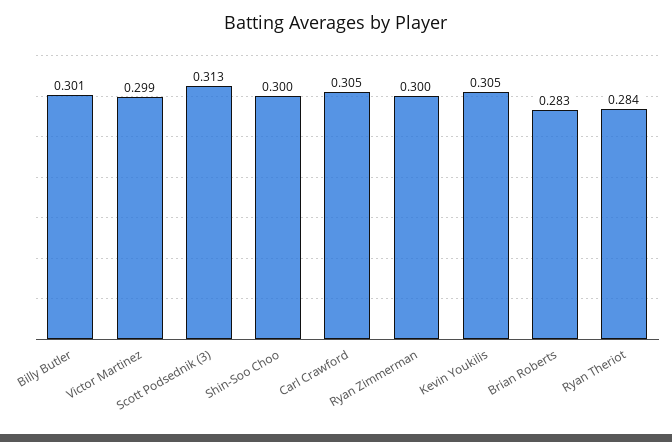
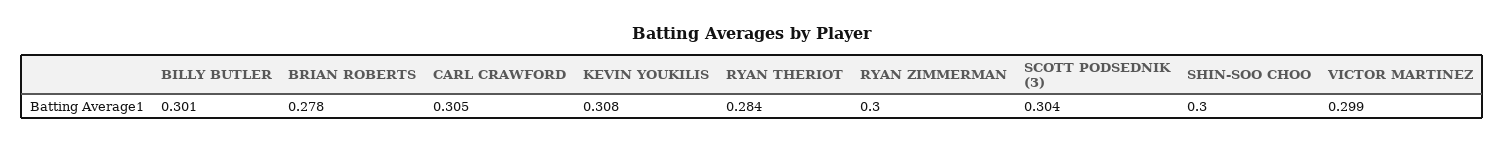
Scott Podsednik (3): 0.313 -> 0.304
Kevin Youkilis: 0.305 -> 0.308
Brian Roberts: 0.283 -> 0.278

